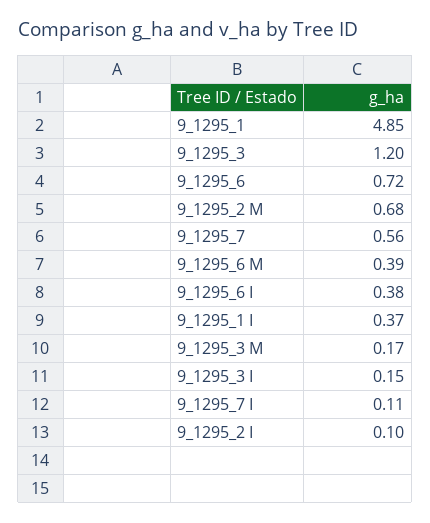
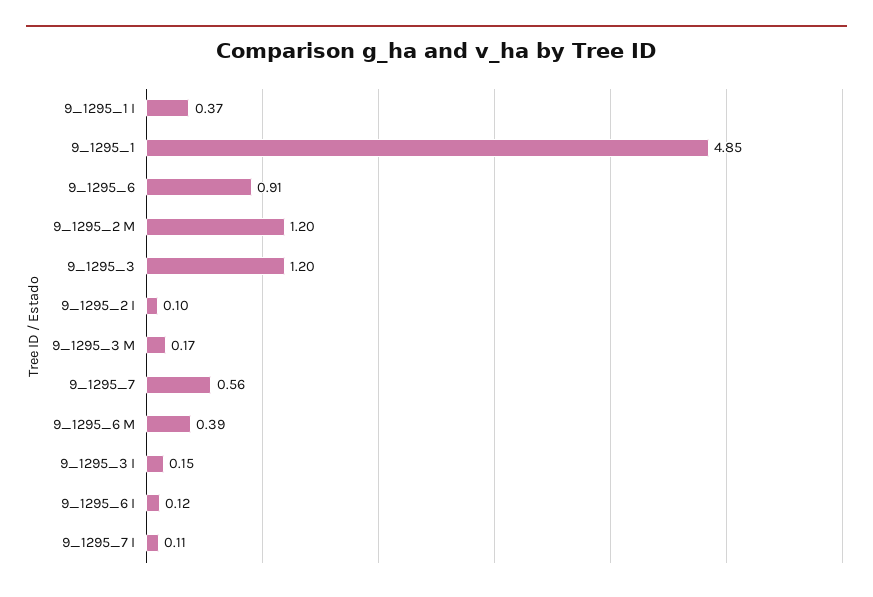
9_1295_6: 0.72 -> 0.91
9_1295_2 M: 0.68 -> 1.2
9_1295_6 I: 0.38 -> 0.12

